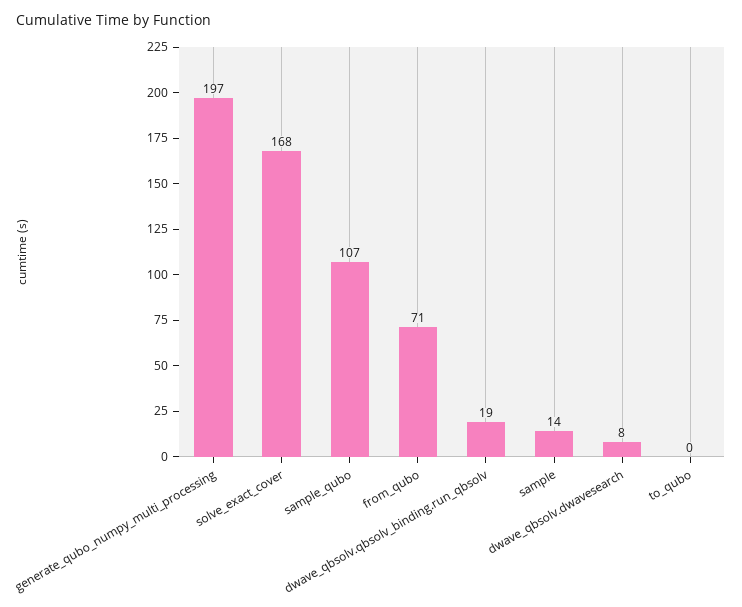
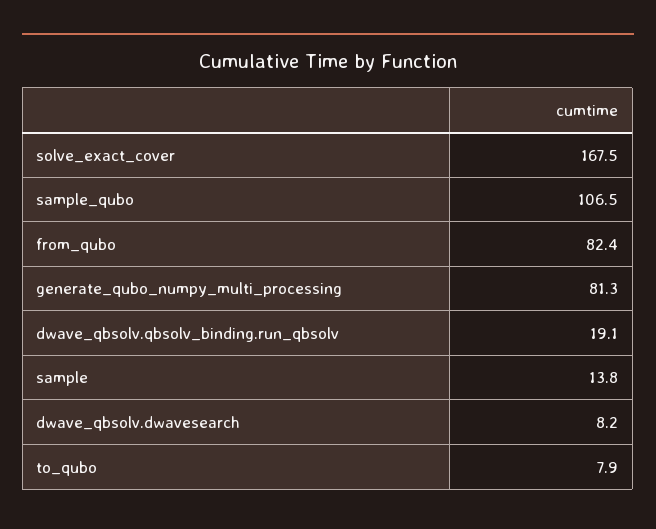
generate_qubo_numpy_multi_processing: 197 -> 81.3
from_qubo: 71 -> 82.4
to_qubo: 0 -> 7.9

